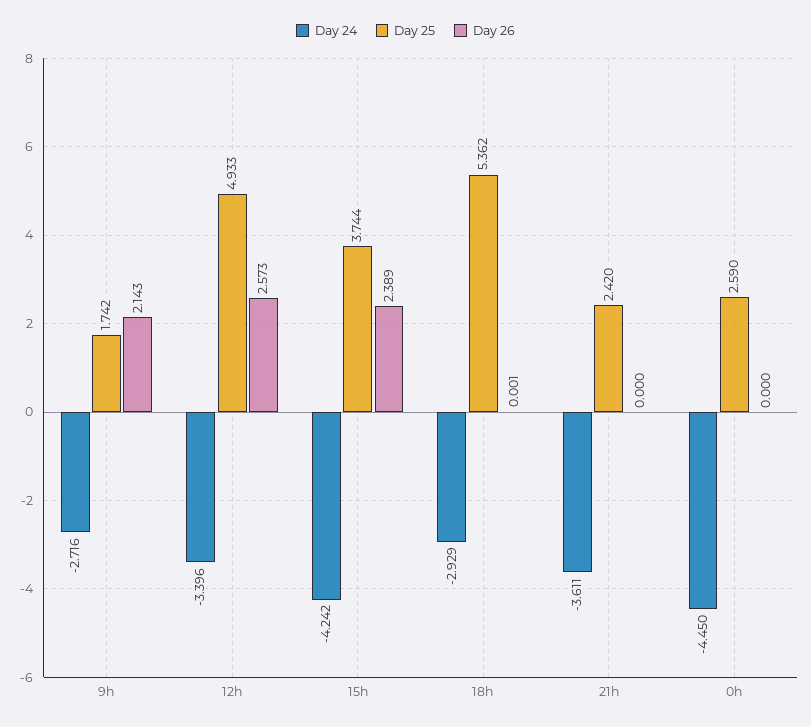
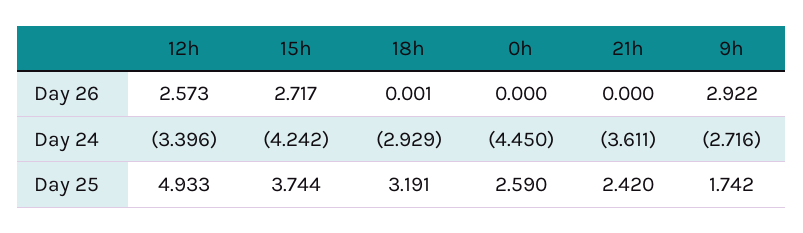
Day 26, 9h: 2.143 -> 2.922
Day 26, 15h: 2.389 -> 2.717
Day 25, 18h: 5.362 -> 3.191

